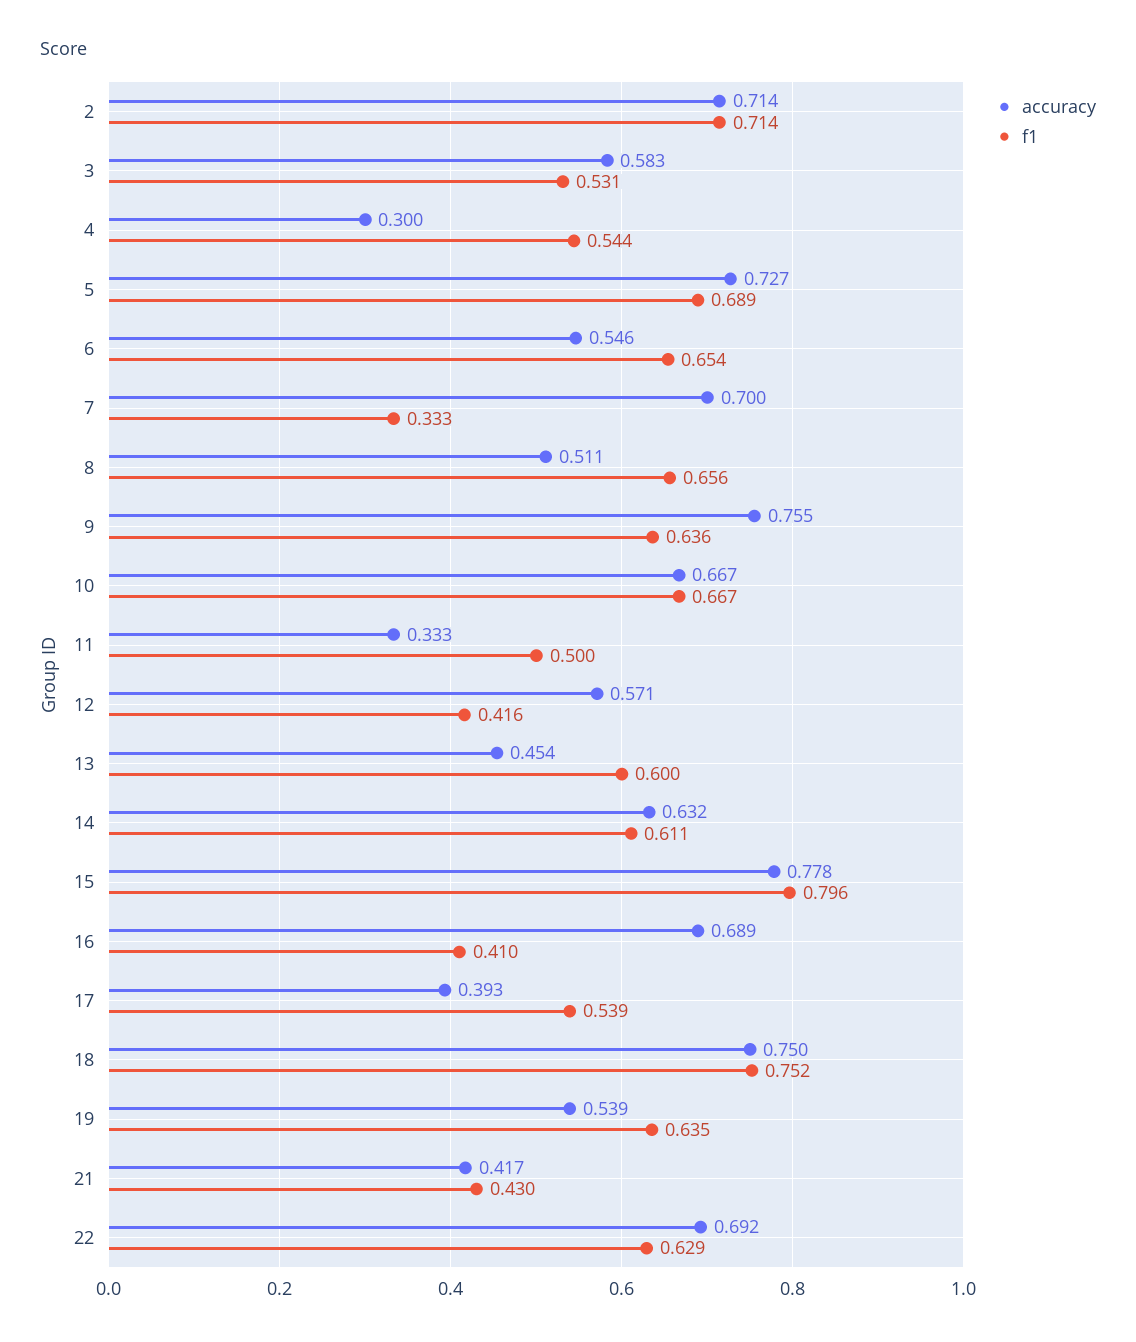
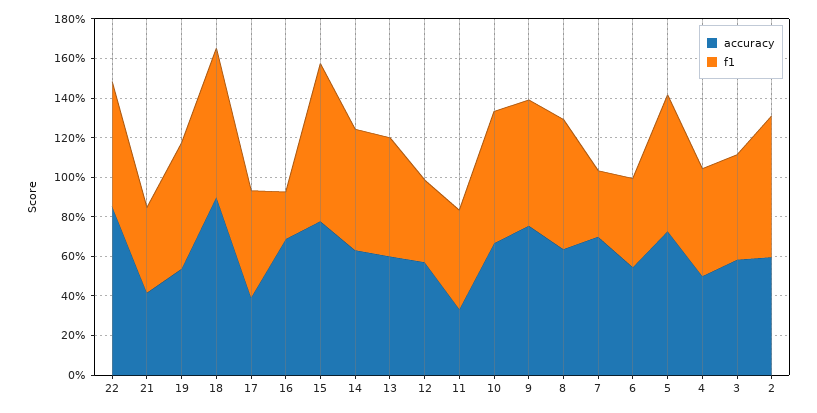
accuracy, 2: 0.714 -> 0.6
accuracy, 4: 0.3 -> 0.5
f1, 6: 0.654 -> 0.45
accuracy, 8: 0.511 -> 0.65
accuracy, 13: 0.454 -> 0.6
f1, 16: 0.41 -> 0.25
accuracy, 18: 0.75 -> 0.9
accuracy, 22: 0.692 -> 0.85

